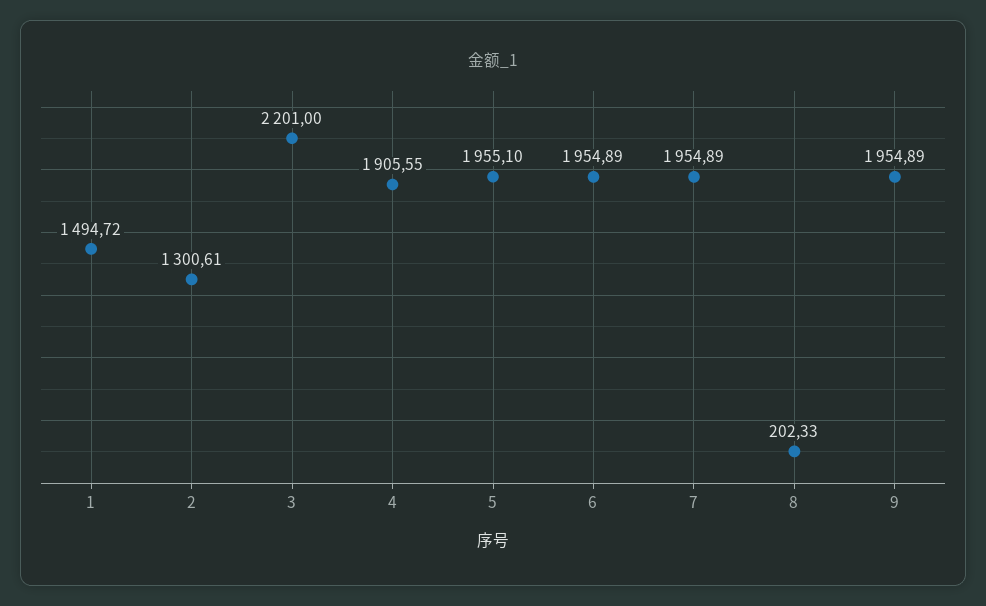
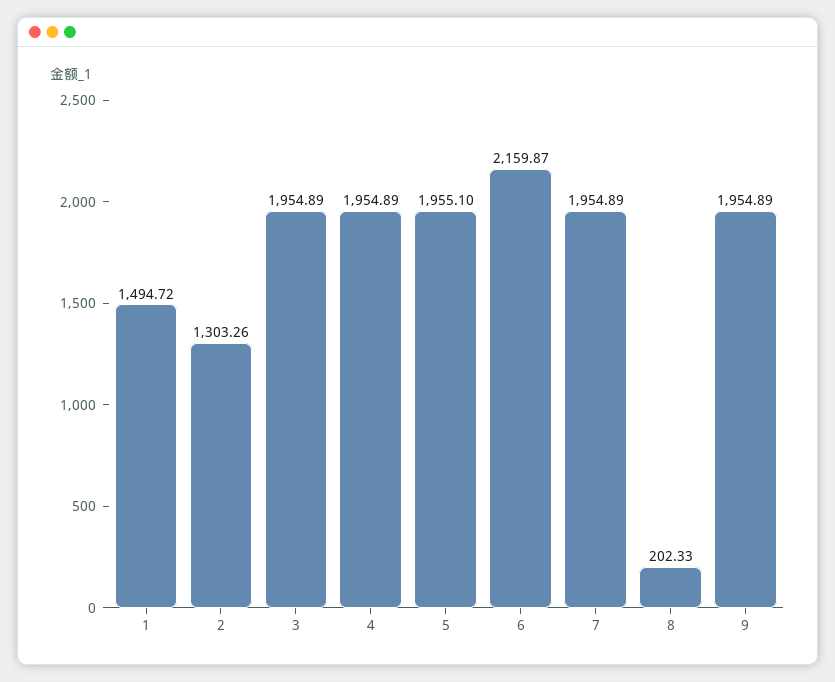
2: 1300.61 -> 1303.26
3: 2201 -> 1954.89
4: 1905.55 -> 1954.89
6: 1954.89 -> 2159.87

